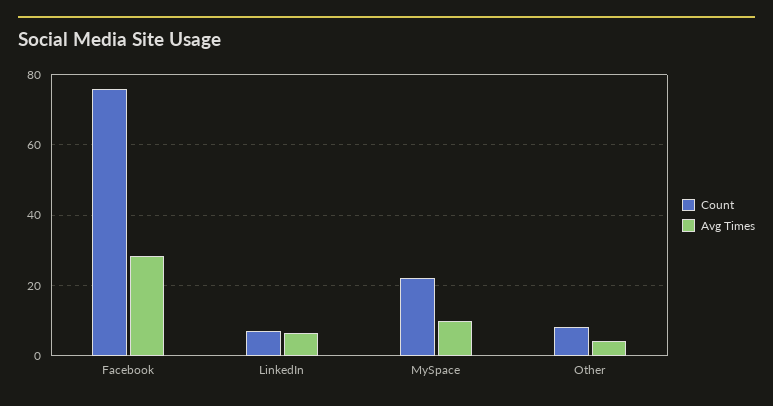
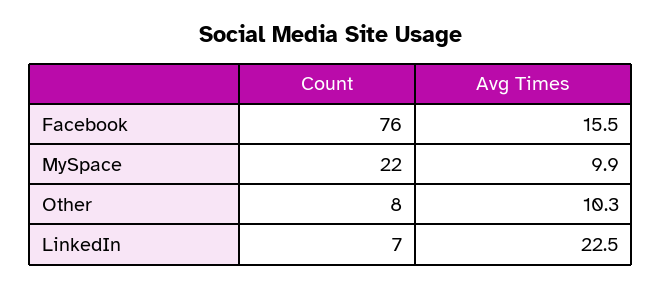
Avg Times, Facebook: 28 -> 15.5
Avg Times, LinkedIn: 6 -> 22.5
Avg Times, Other: 4 -> 10.3

